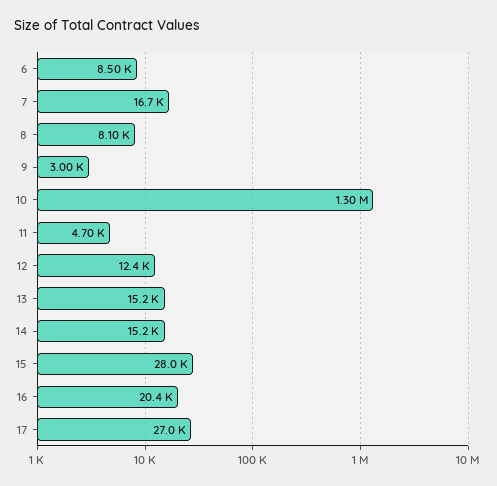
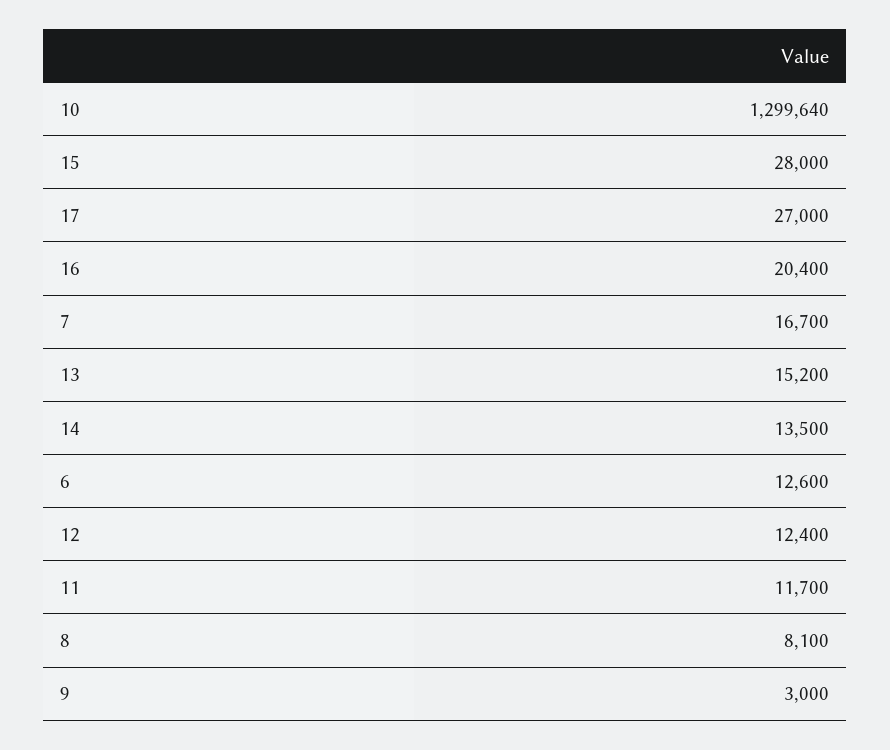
6: 8500 -> 12600
11: 4700 -> 11700
14: 15200 -> 13500

